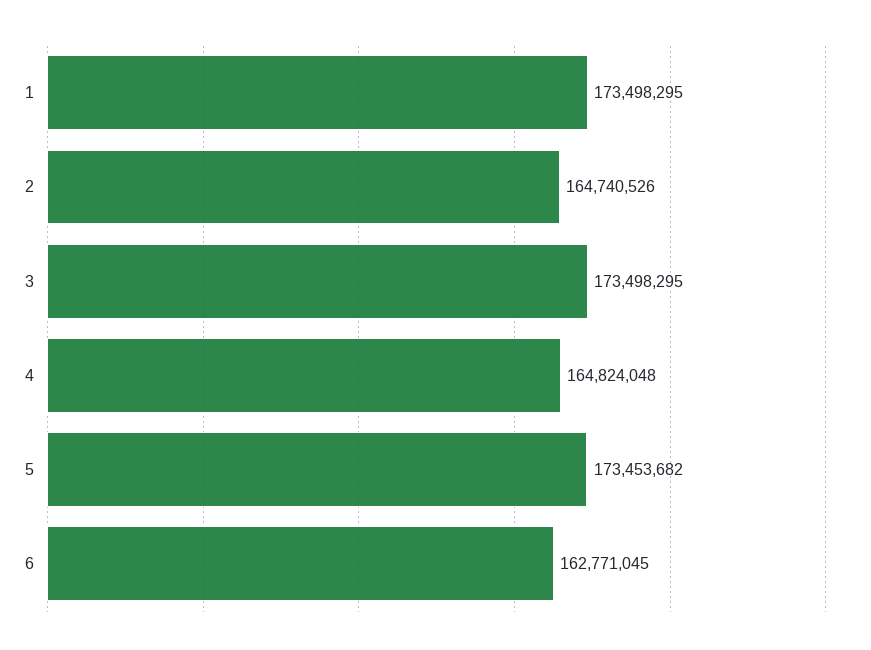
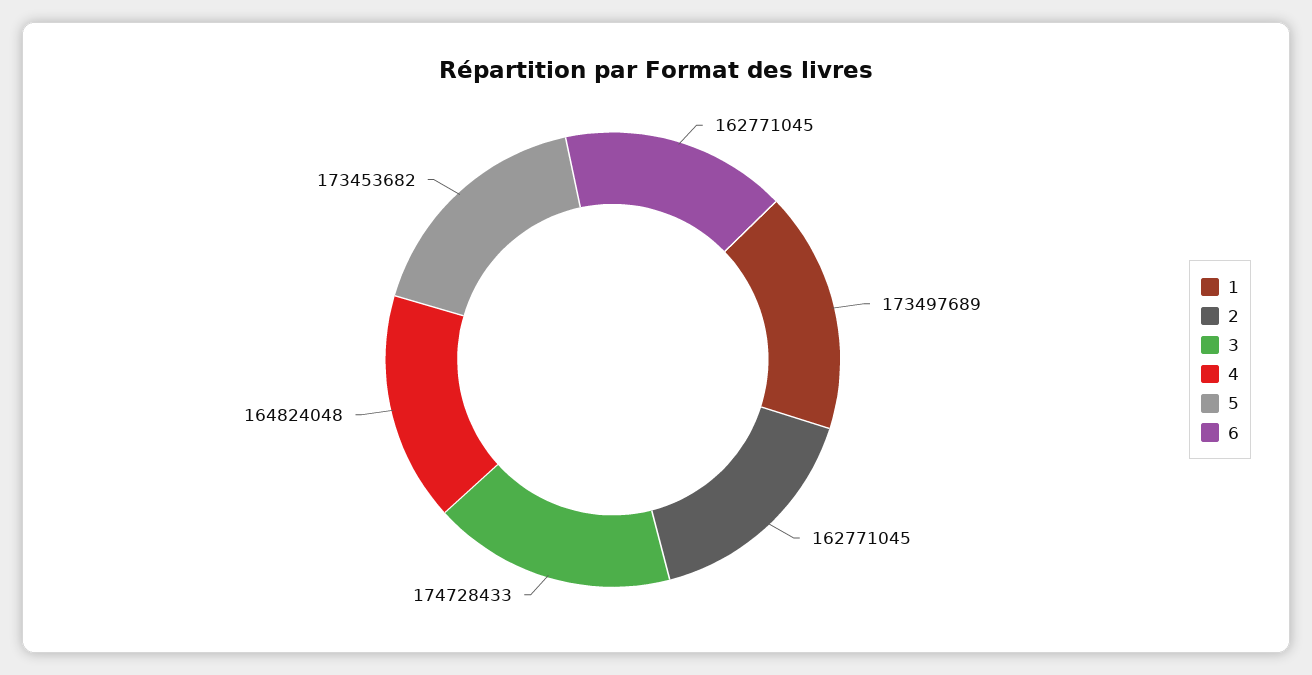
1: 173498295 -> 173497689
2: 164740526 -> 162771045
3: 173498295 -> 174728433

